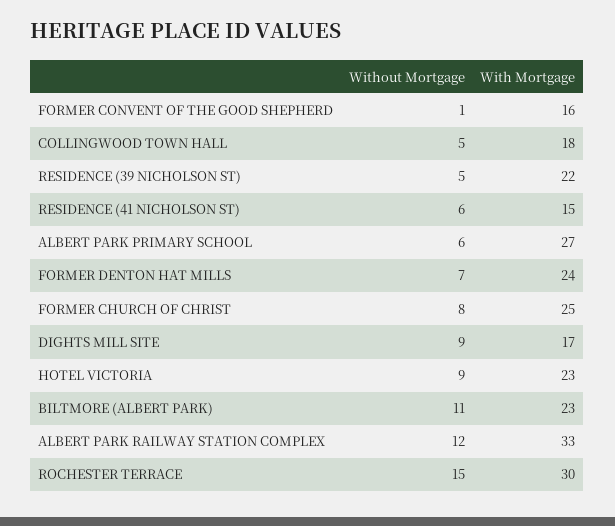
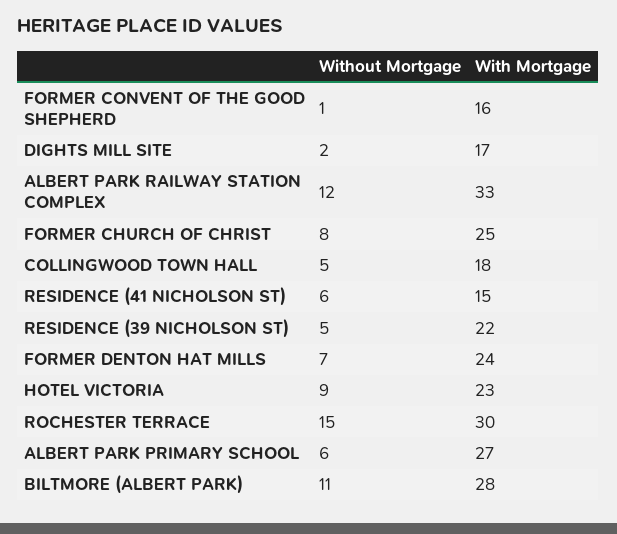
Without Mortgage, DIGHTS MILL SITE: 9 -> 2
With Mortgage, BILTMORE (ALBERT PARK): 23 -> 28

